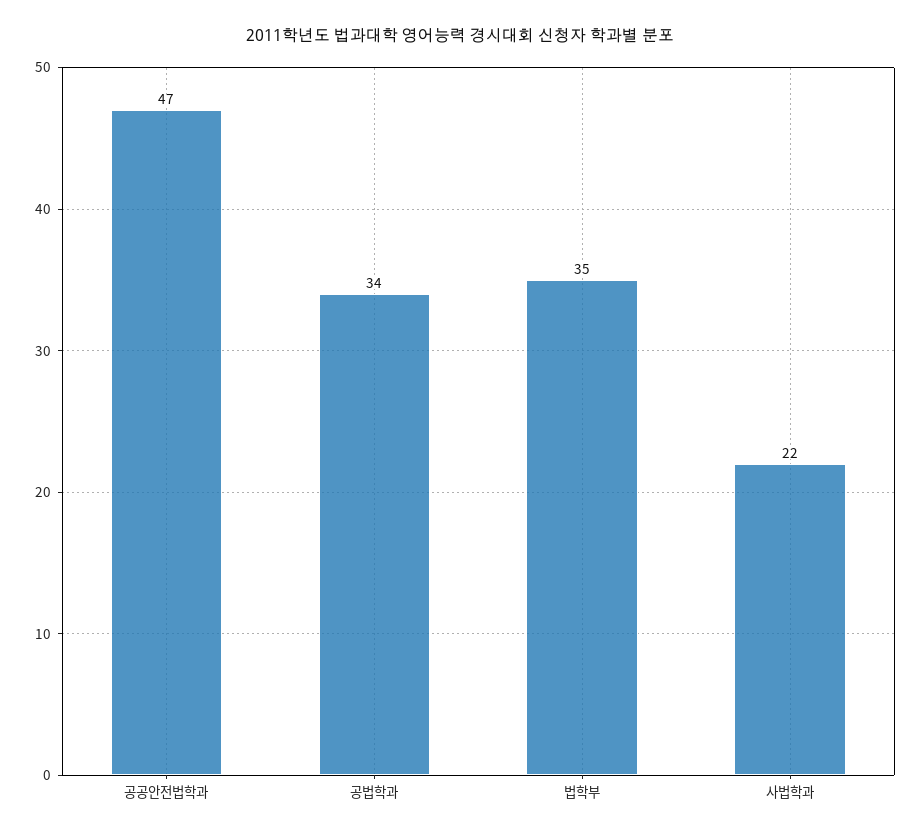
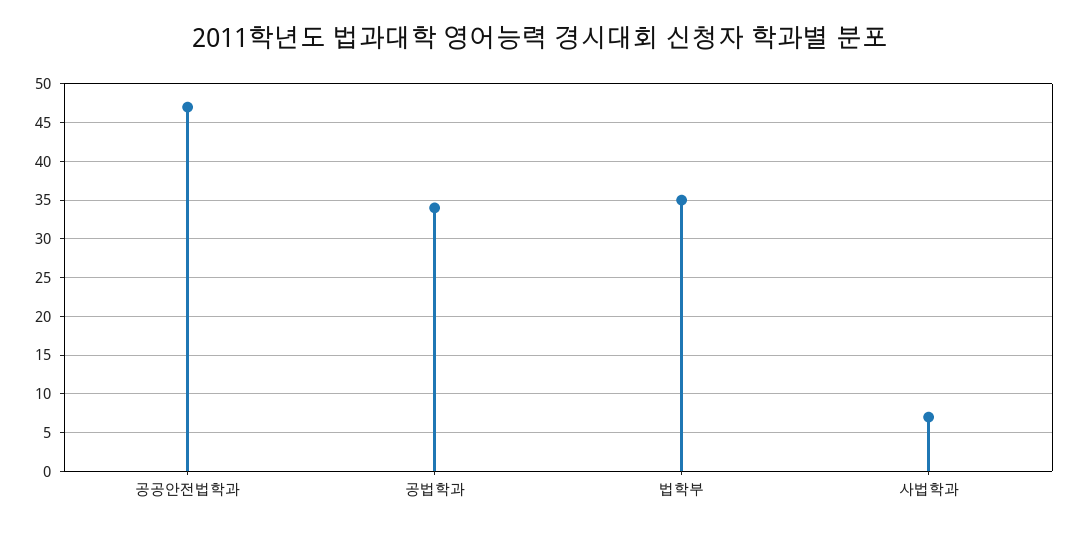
사법학과: 22 -> 7

